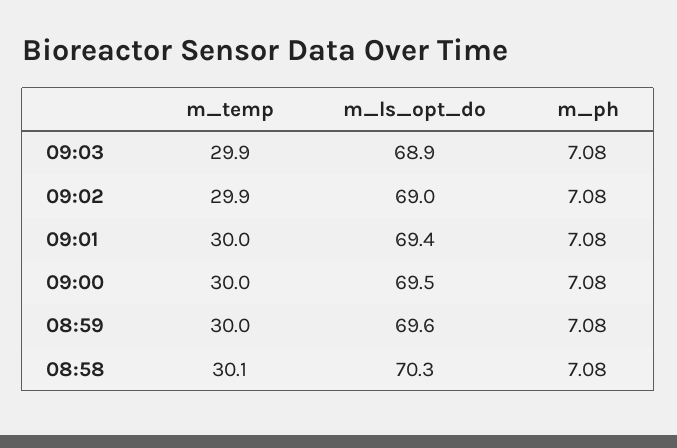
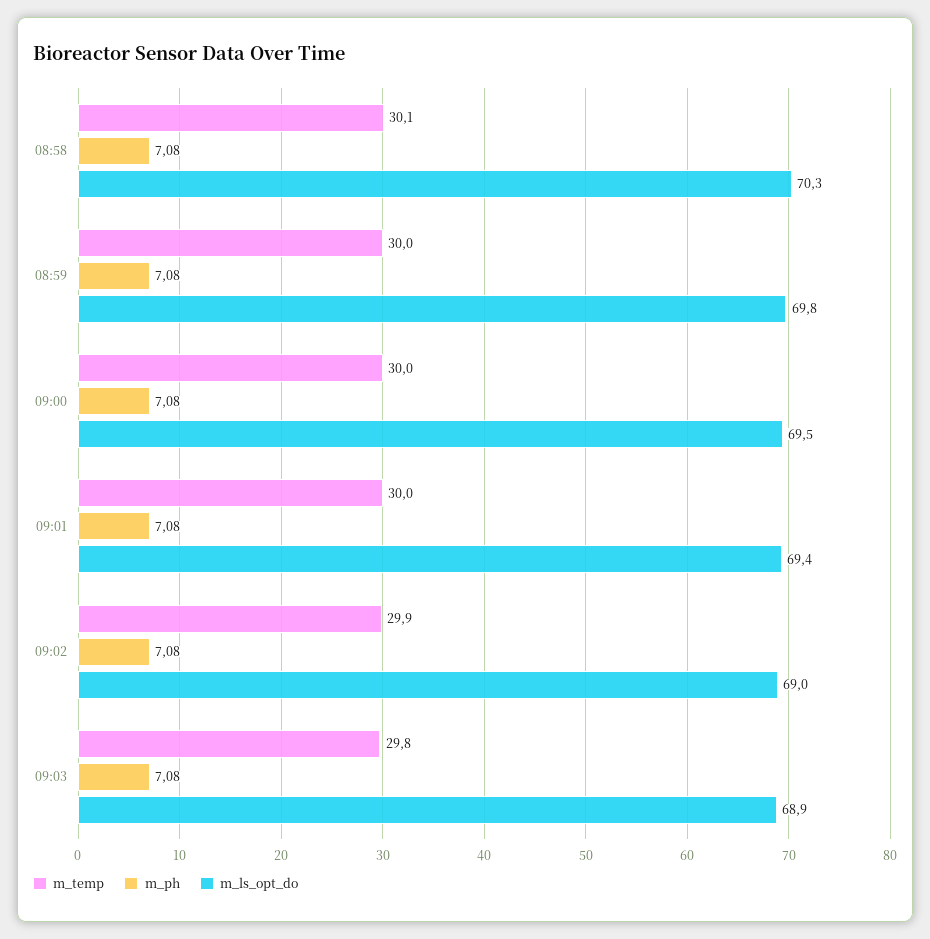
m_temp, 09:03: 29.9 -> 29.8
m_ls_opt_do, 08:59: 69.6 -> 69.8

